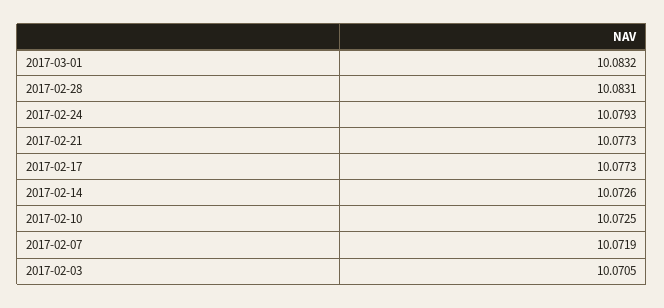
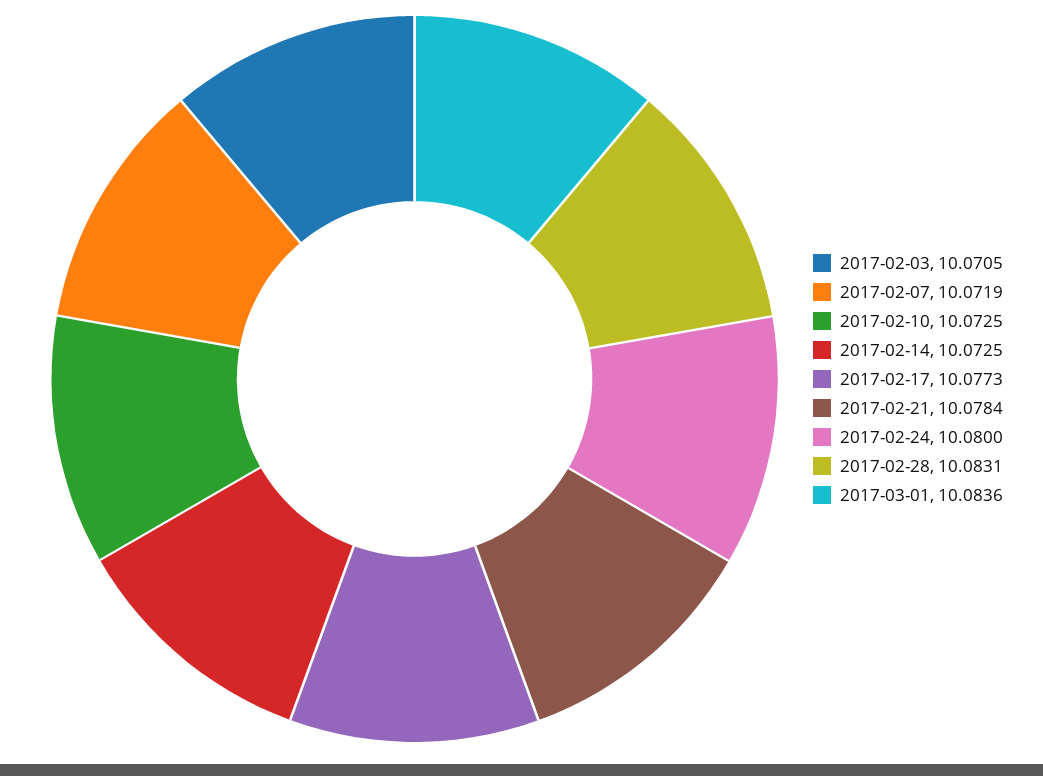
2017-03-01: 10.0832 -> 10.0836
2017-02-24: 10.0793 -> 10.08
2017-02-21: 10.0773 -> 10.0784
2017-02-14: 10.0726 -> 10.0725

